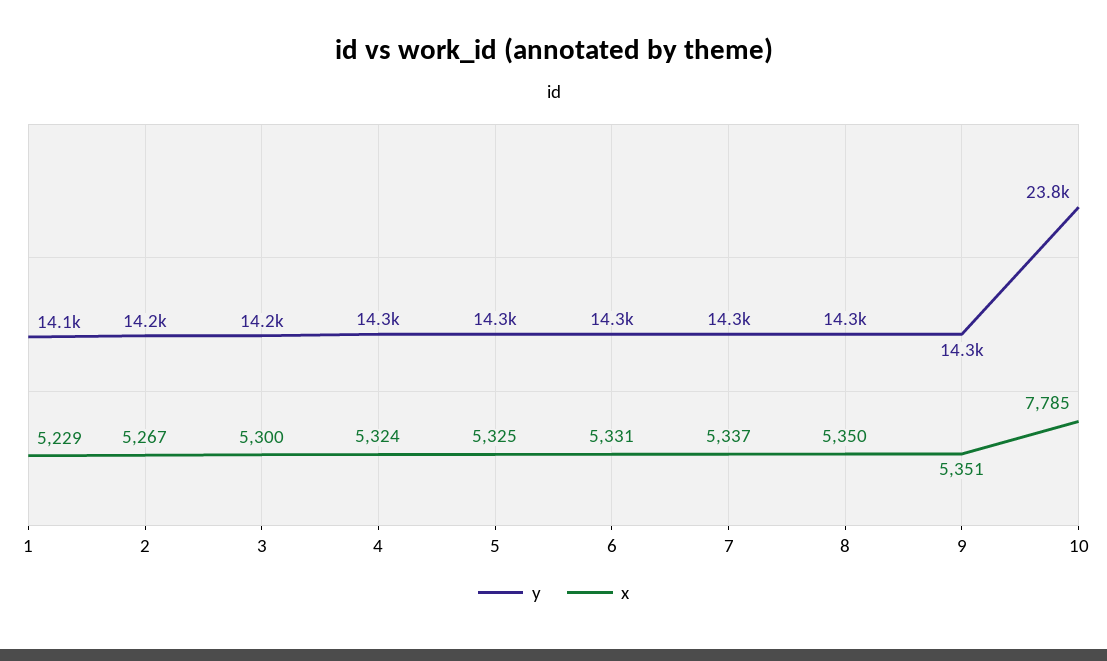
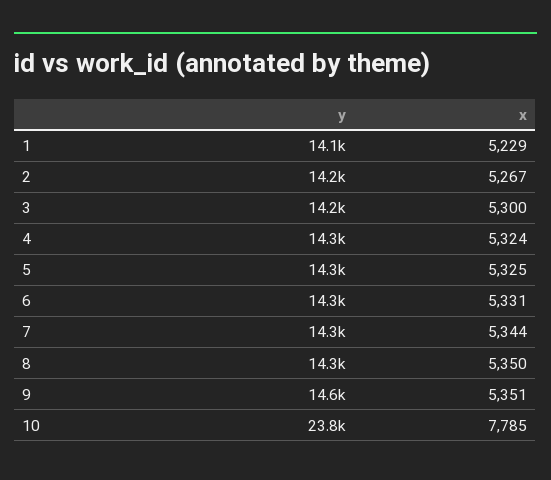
x, 7: 5337 -> 5344
y, 9: 14300 -> 14600

